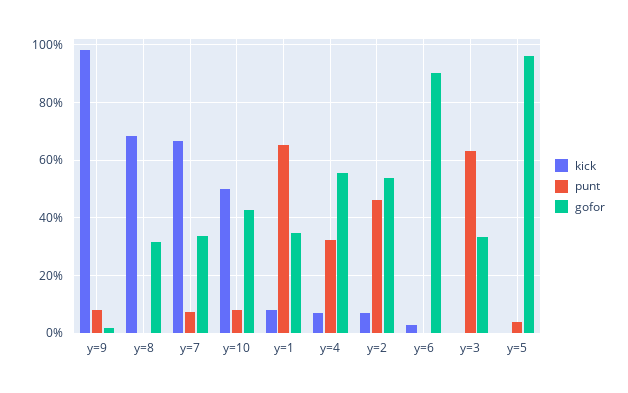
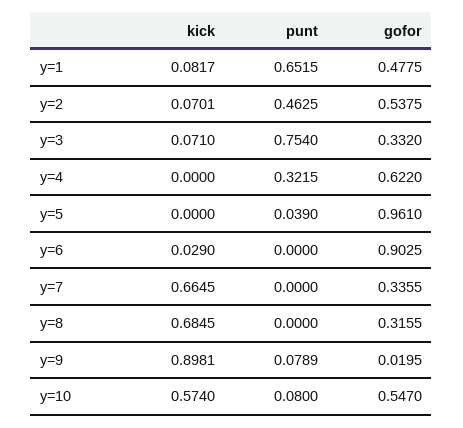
kick, y=9: 0.975 -> 0.8981
punt, y=7: 0.075 -> 0
kick, y=10: 0.5 -> 0.574
gofor, y=10: 0.425 -> 0.547
gofor, y=1: 0.35 -> 0.4775
kick, y=4: 0.075 -> 0
gofor, y=4: 0.55 -> 0.622
kick, y=3: 0 -> 0.071
punt, y=3: 0.625 -> 0.754

